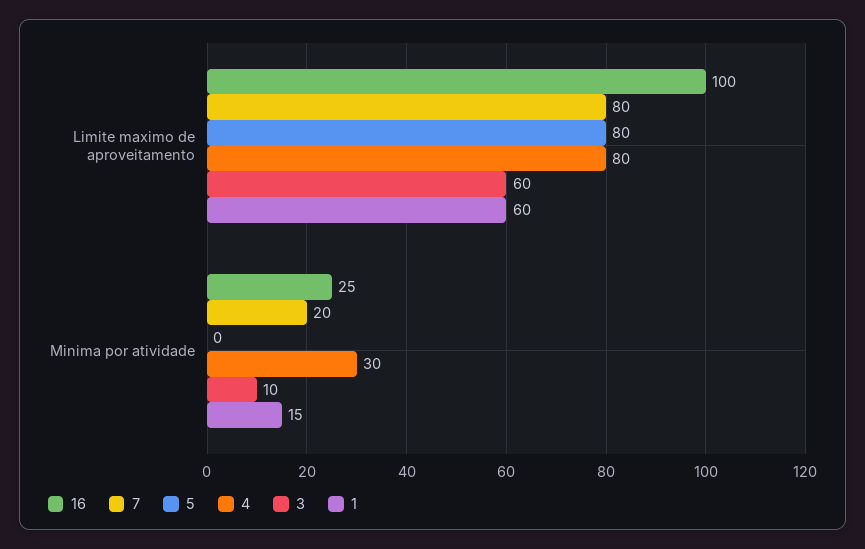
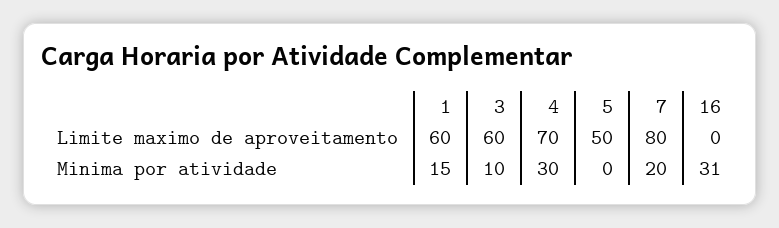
16, Limite maximo de aproveitamento: 100 -> 0
5, Limite maximo de aproveitamento: 80 -> 50
4, Limite maximo de aproveitamento: 80 -> 70
16, Minima por atividade: 25 -> 31

